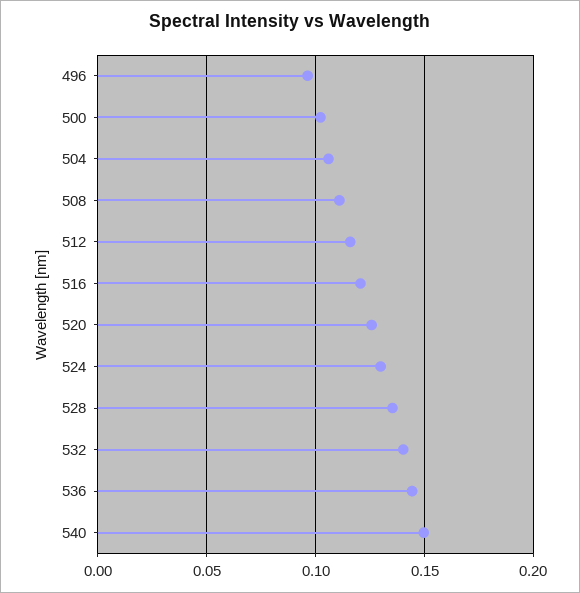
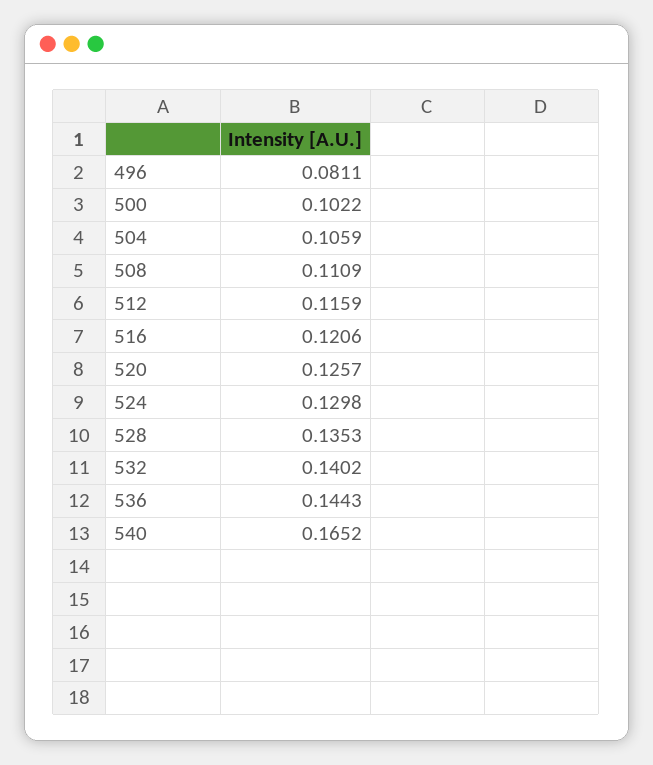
496: 0.095 -> 0.0811
540: 0.15 -> 0.1652

